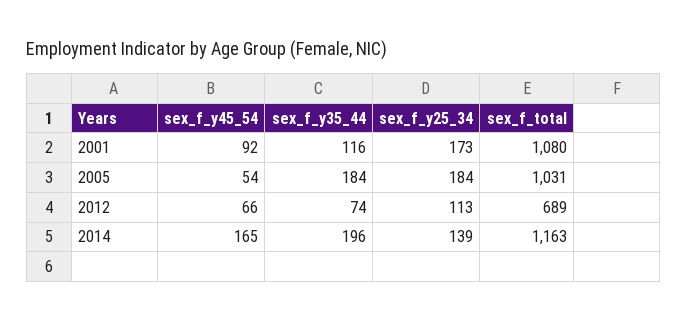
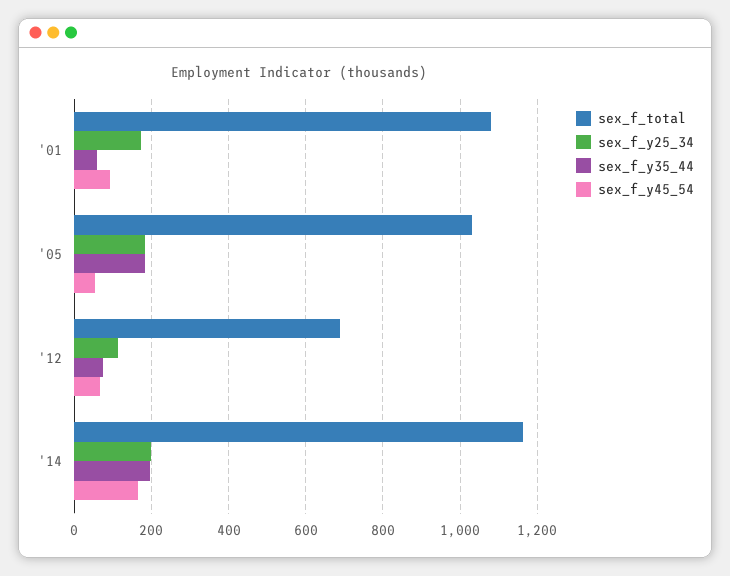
sex_f_y35_44, 2001: 116 -> 60
sex_f_y25_34, 2014: 139 -> 200

